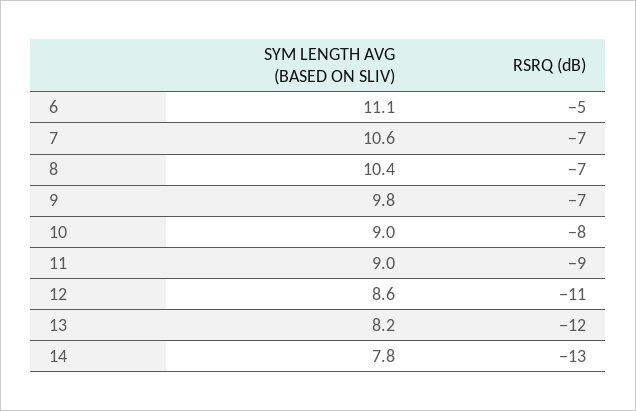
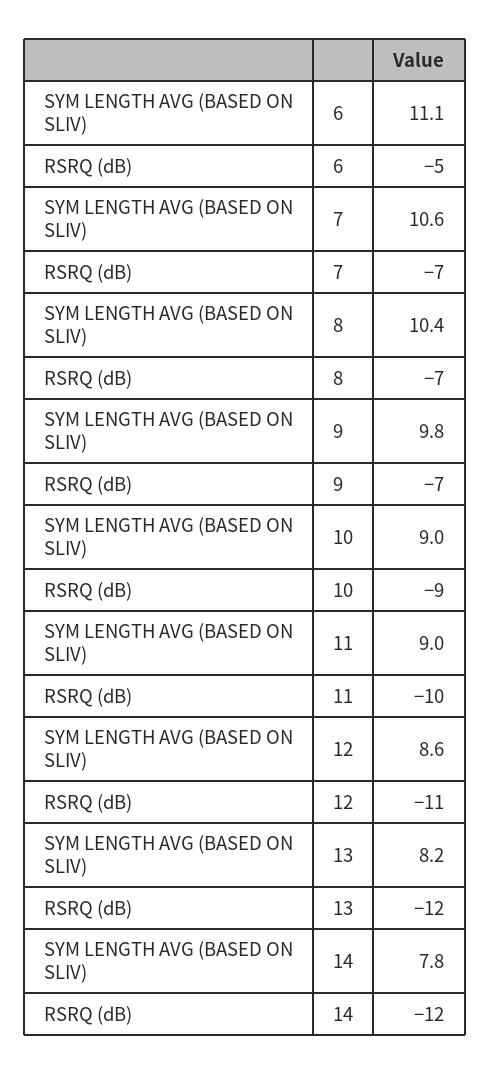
RSRQ (dB), 10: -8 -> -9
RSRQ (dB), 11: -9 -> -10
RSRQ (dB), 14: -13 -> -12

